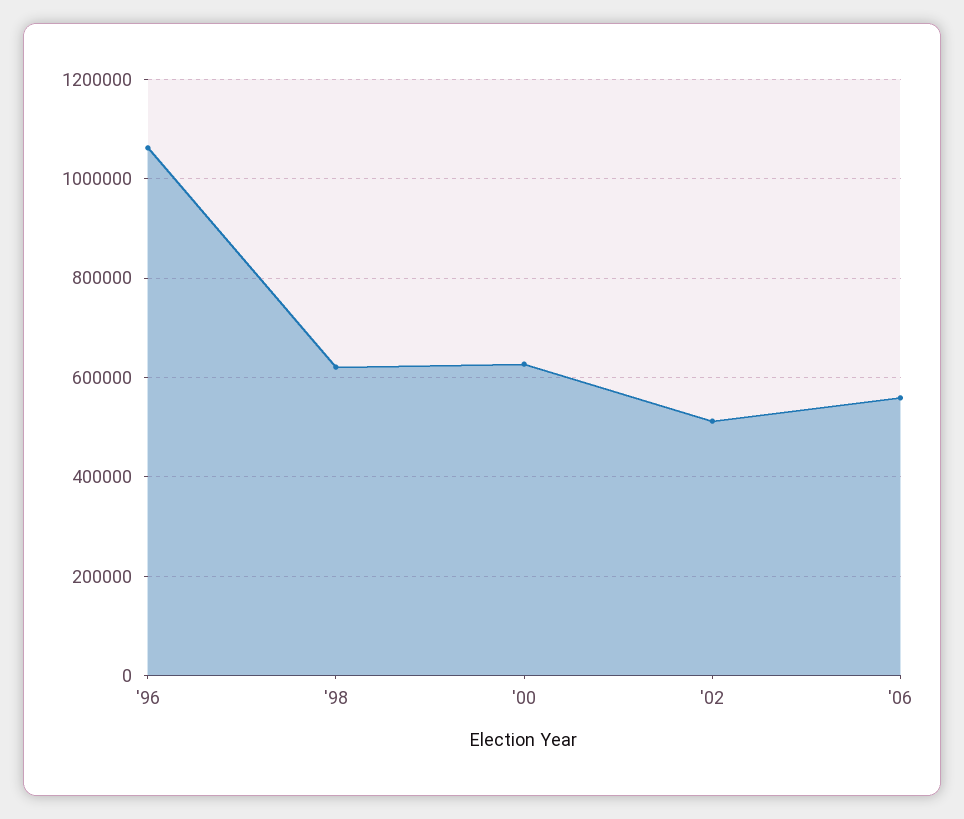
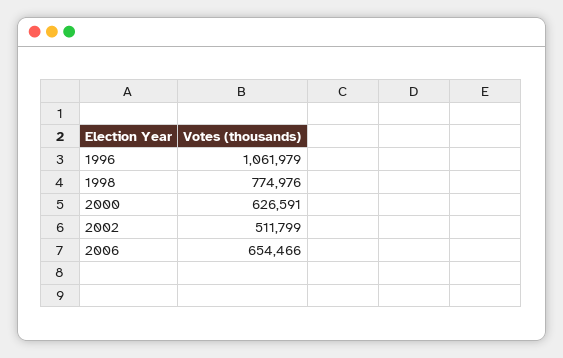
'98: 620000 -> 774976
'06: 560000 -> 654466

